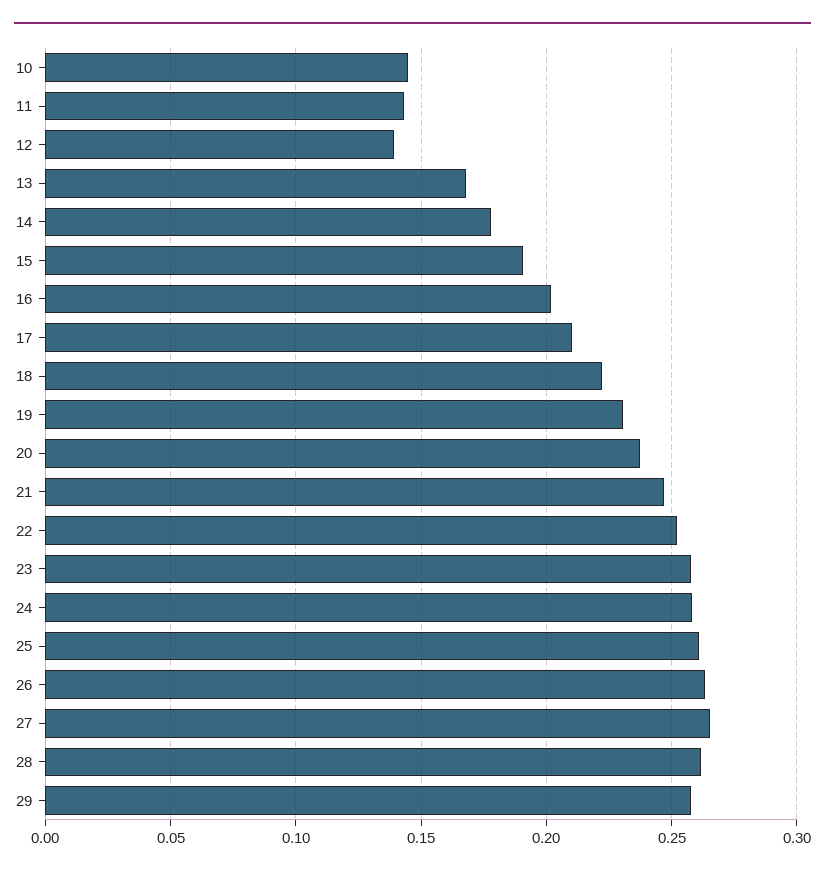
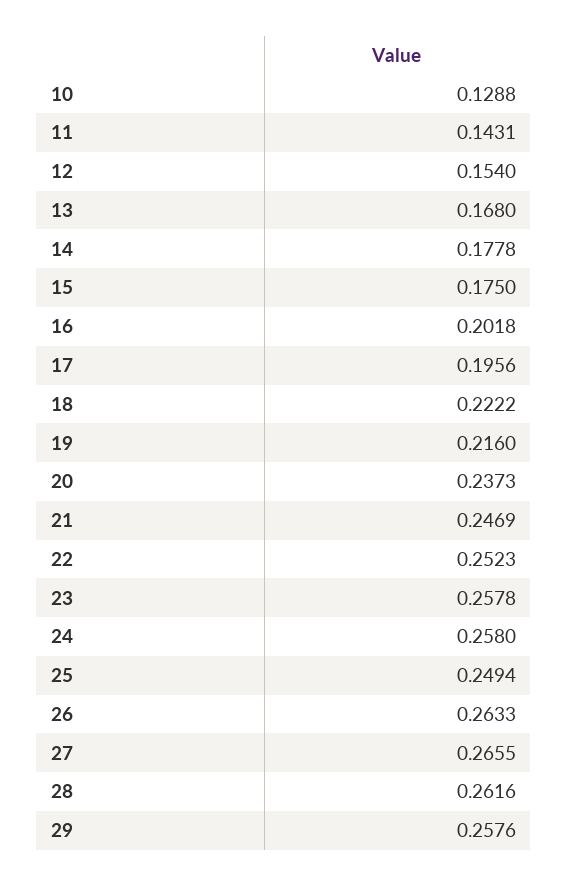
10: 0.145 -> 0.1288
12: 0.14 -> 0.154
15: 0.19 -> 0.175
17: 0.21 -> 0.1956
19: 0.23 -> 0.216
25: 0.26 -> 0.2494

